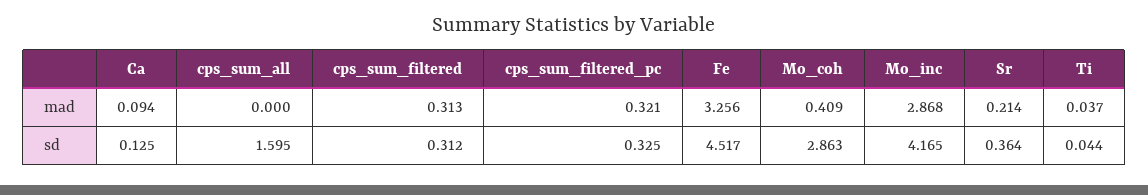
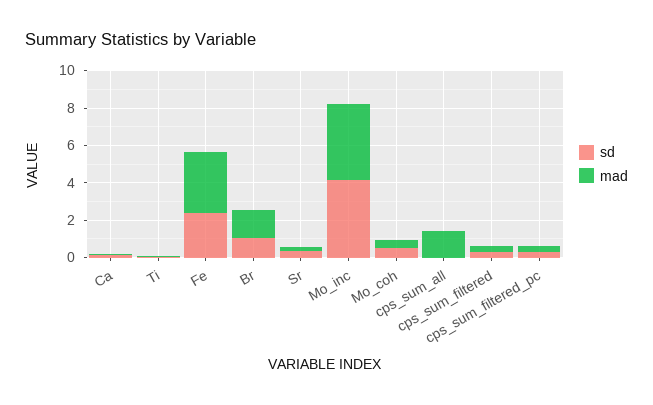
mad, cps_sum_all: 0 -> 1.5
mad, Mo_inc: 2.868 -> 4
sd, cps_sum_all: 1.595 -> 0
sd, Fe: 4.517 -> 2.5
sd, Mo_coh: 2.863 -> 0.5
sd, Br: none -> 1
mad, Br: none -> 1.5

